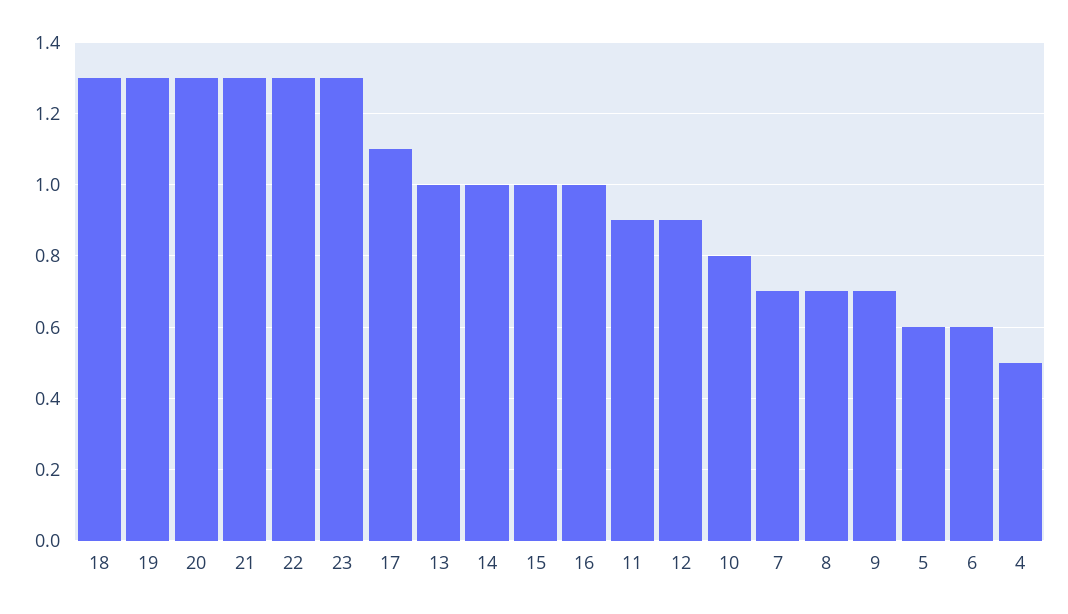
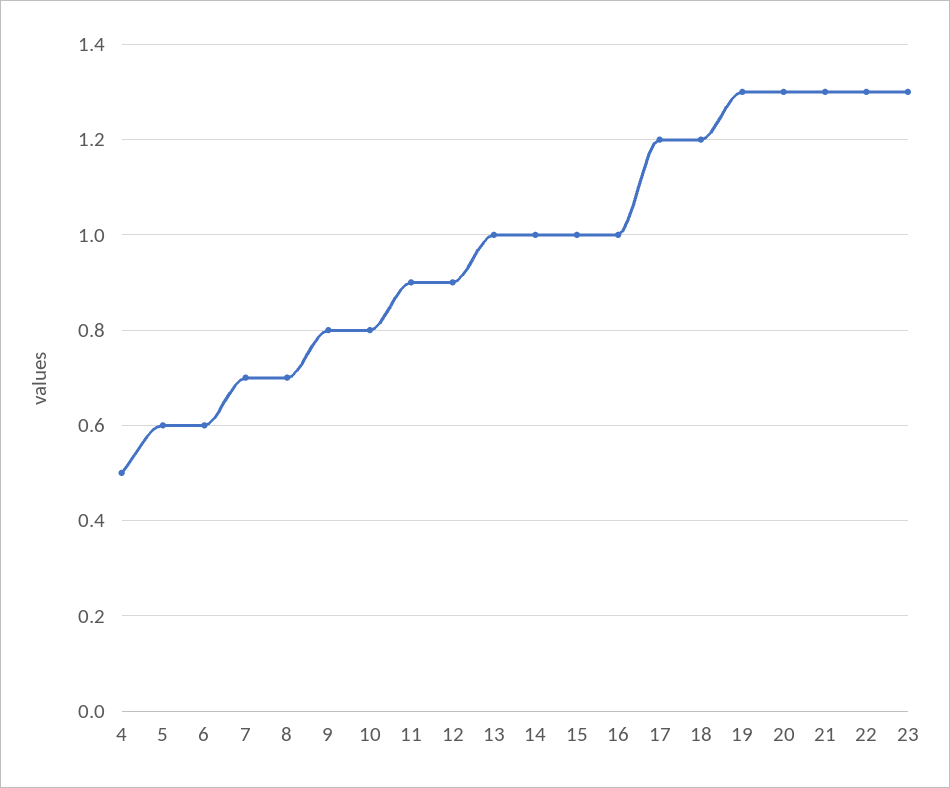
18: 1.3 -> 1.2
17: 1.1 -> 1.2
9: 0.7 -> 0.8

